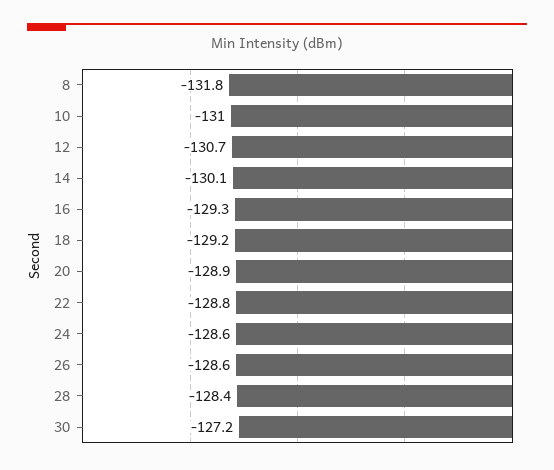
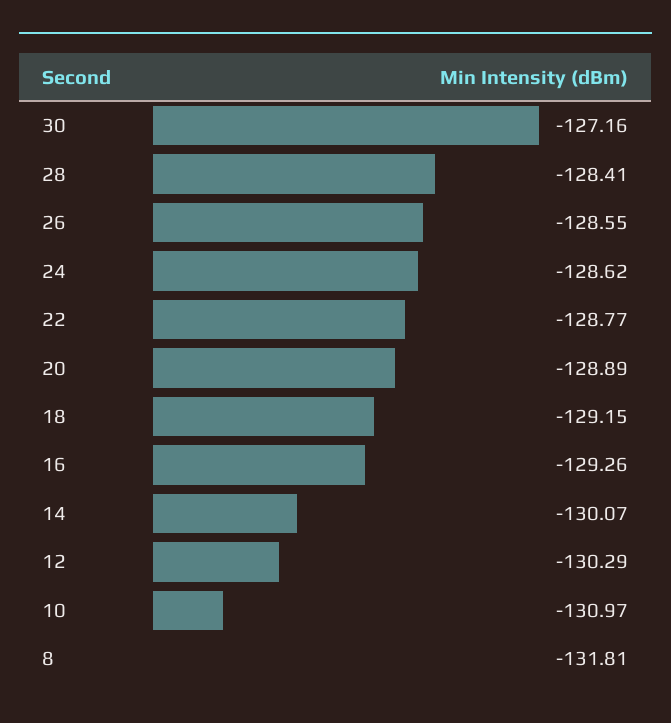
12: -130.7 -> -130.29

